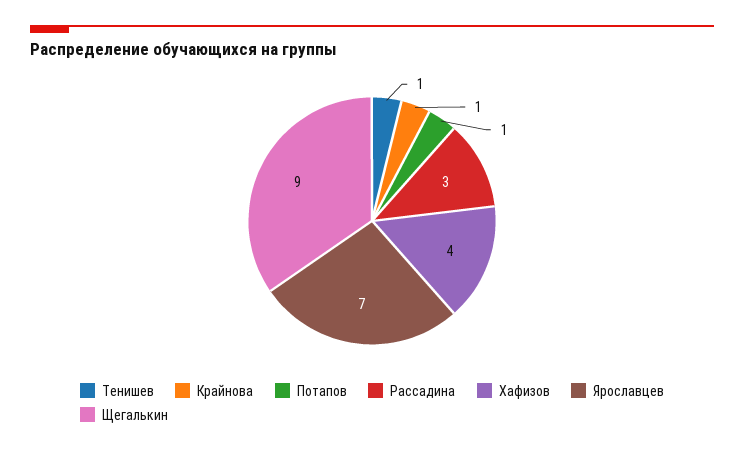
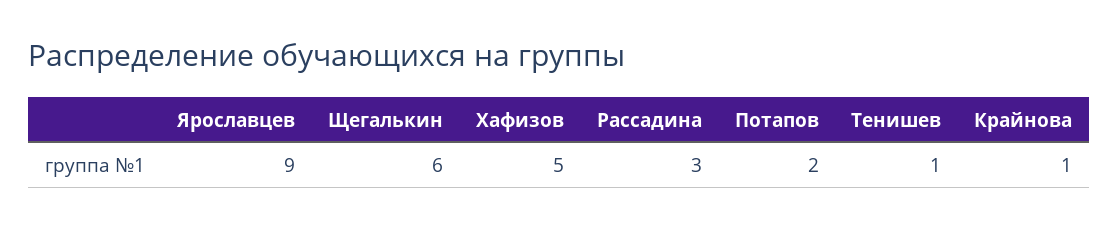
Потапов: 1 -> 2
Хафизов: 4 -> 5
Ярославцев: 7 -> 9
Щегалькин: 9 -> 6

